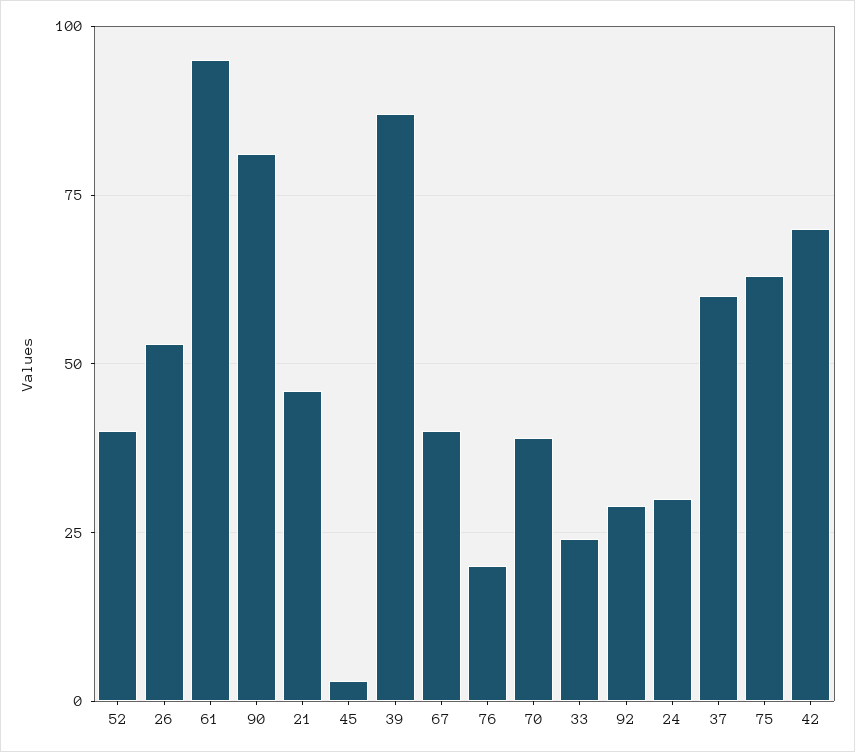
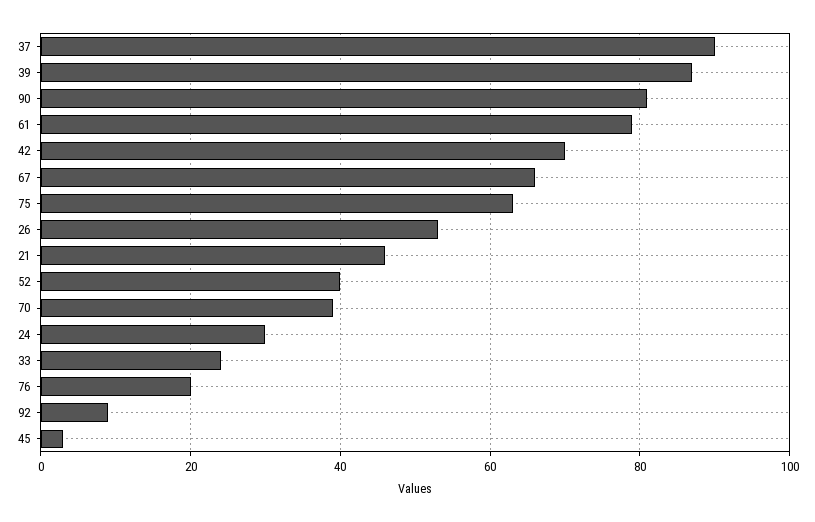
61: 95 -> 80
67: 40 -> 65
92: 30 -> 10
37: 60 -> 90

